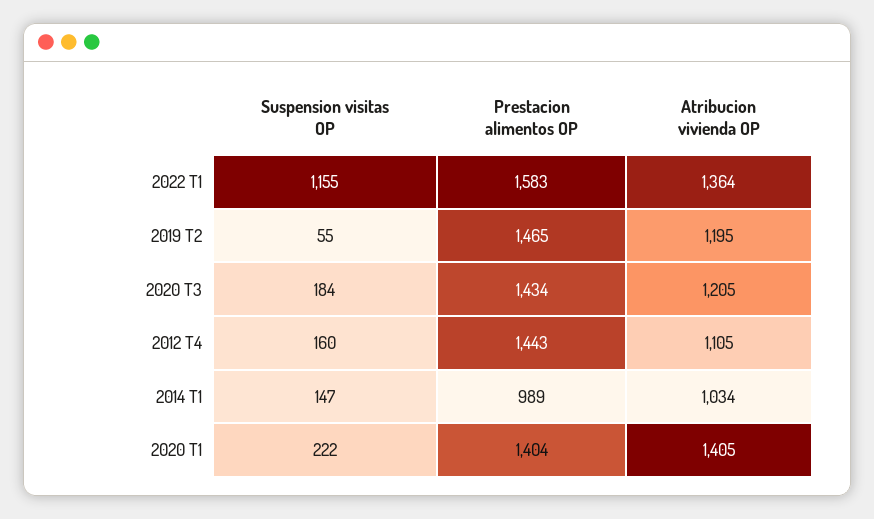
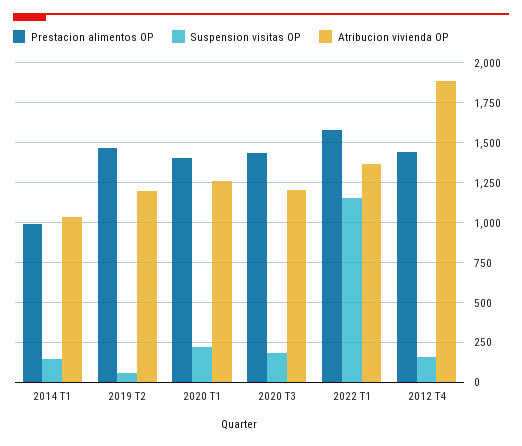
Atribucion vivienda OP, 2012 T4: 1105 -> 1900
Atribucion vivienda OP, 2020 T1: 1405 -> 1250

